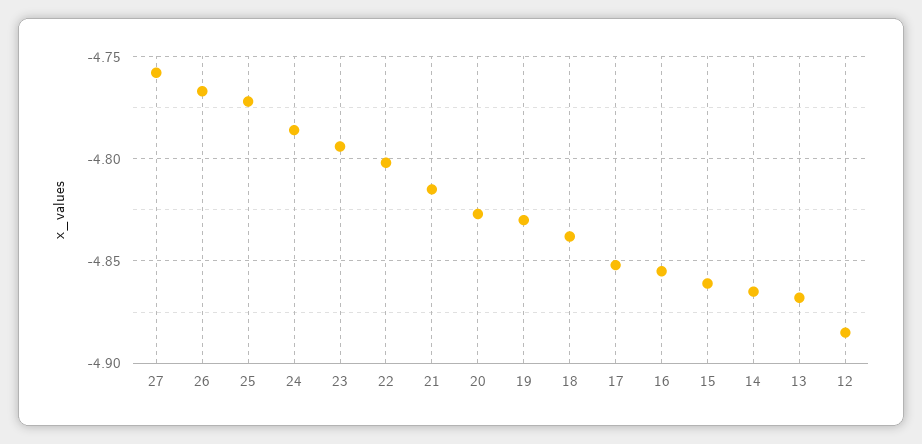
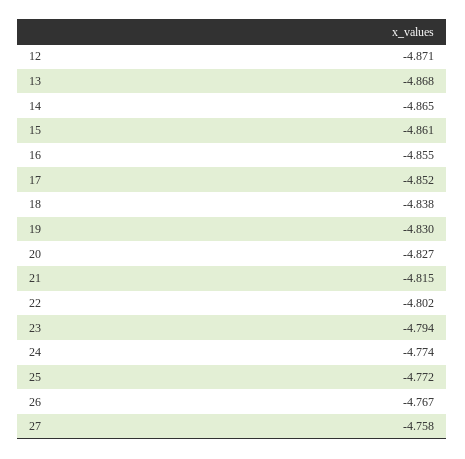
24: -4.785 -> -4.774
12: -4.885 -> -4.871

